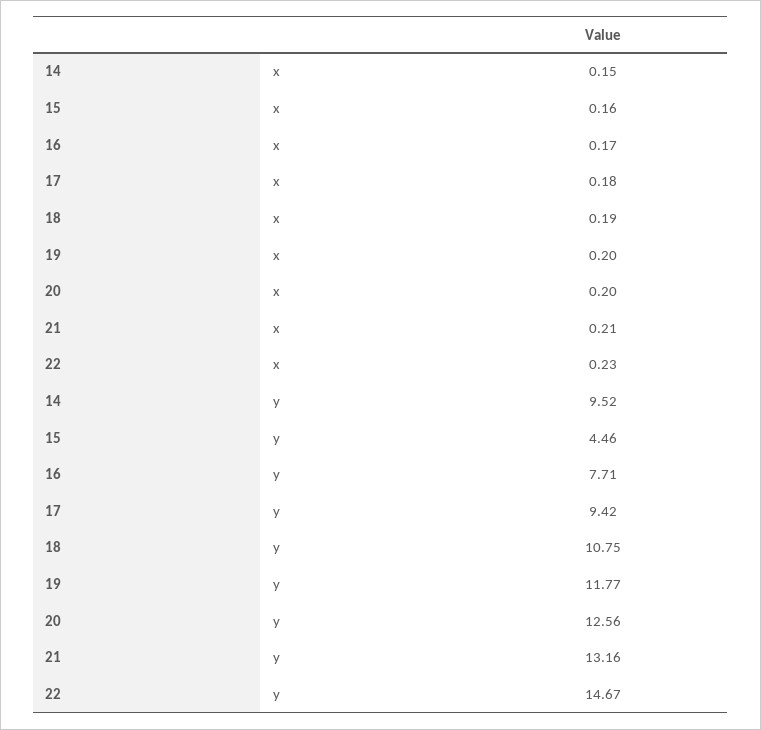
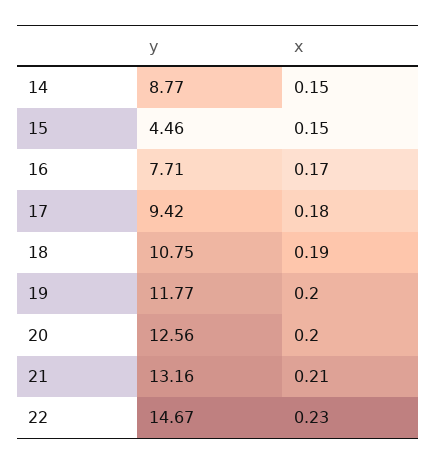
15, x: 0.16 -> 0.15
14, y: 9.52 -> 8.77

